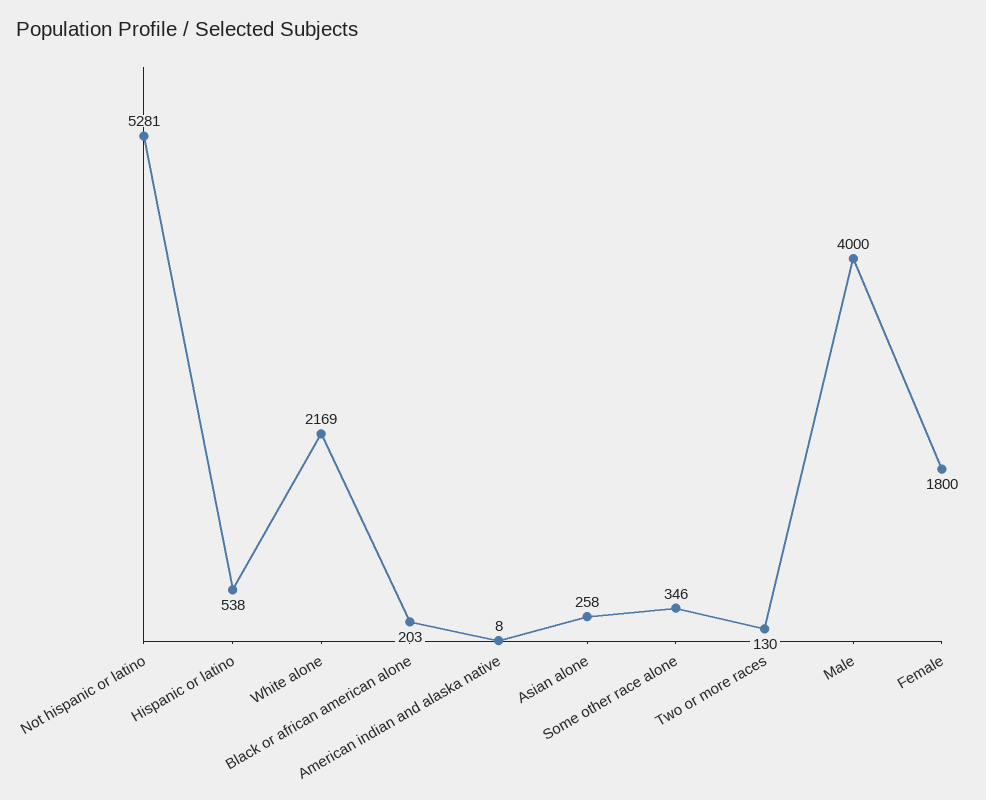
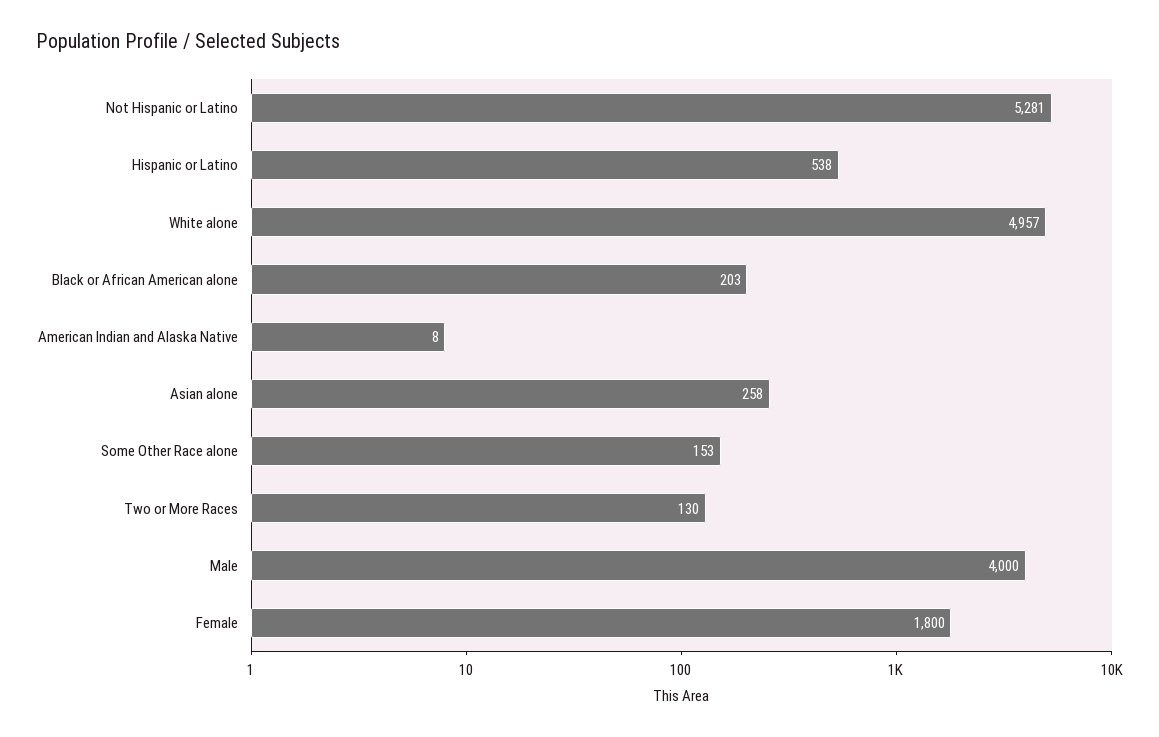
White alone: 2169 -> 4957
Some other race alone: 346 -> 153

